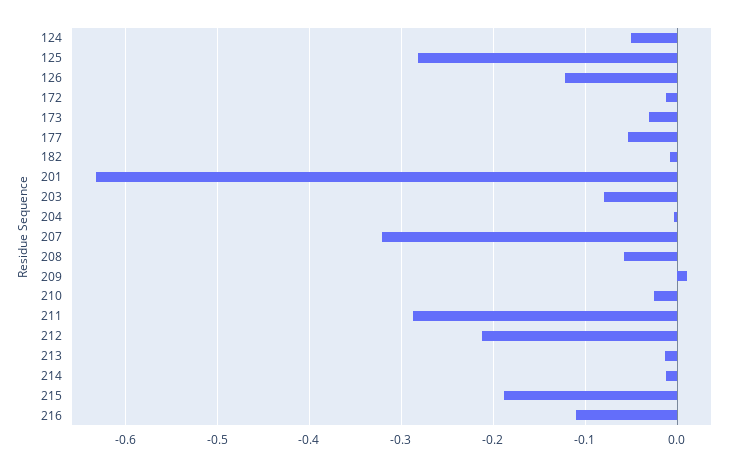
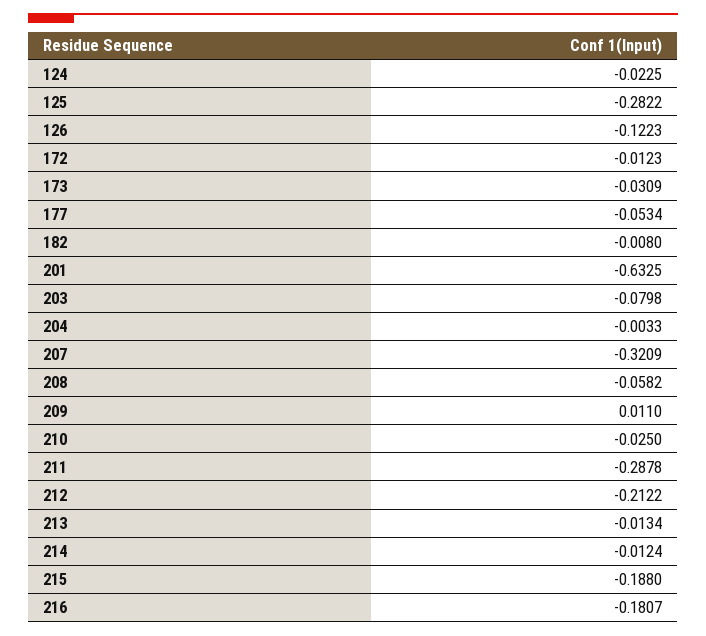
124: -0.05 -> -0.0225
216: -0.11 -> -0.1807

